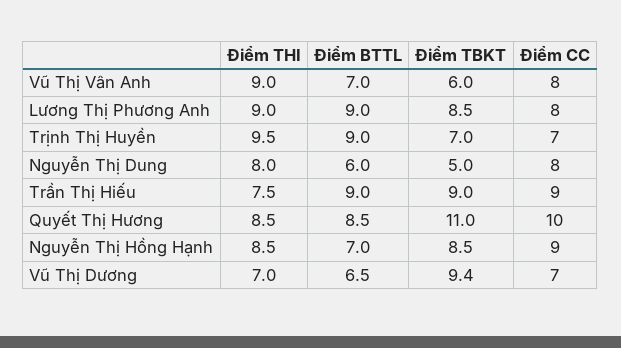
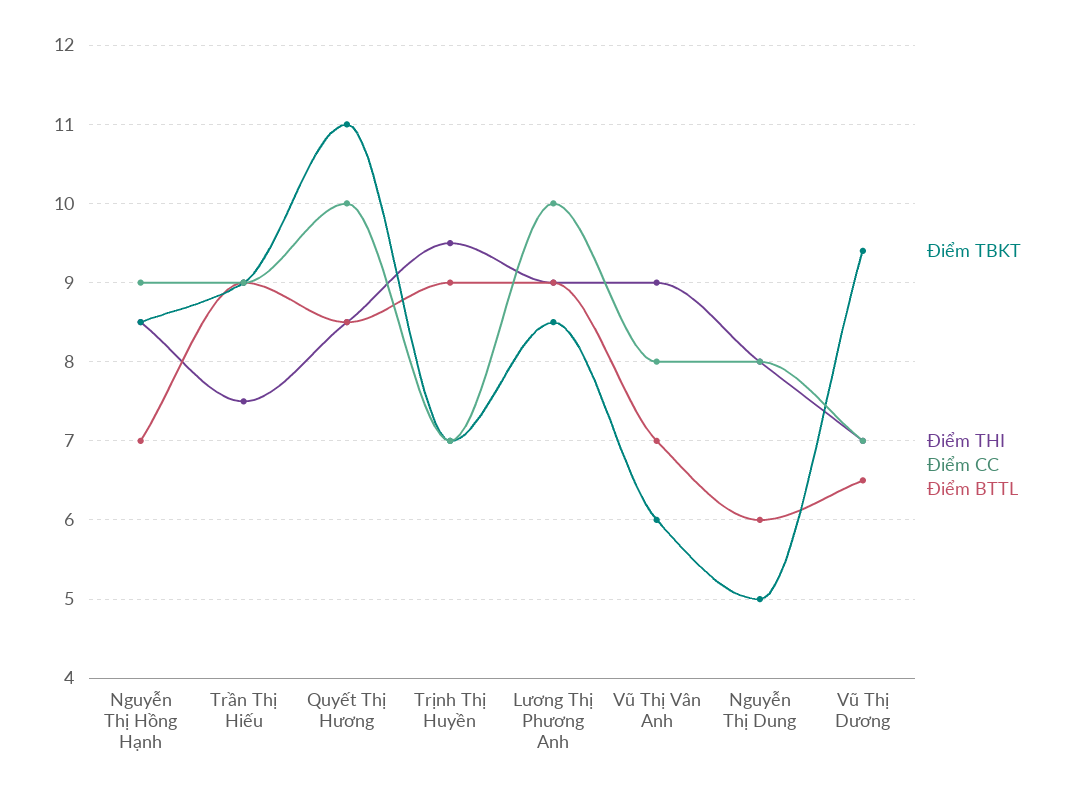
Điểm CC, Lương Thị Phương Anh: 8 -> 10

